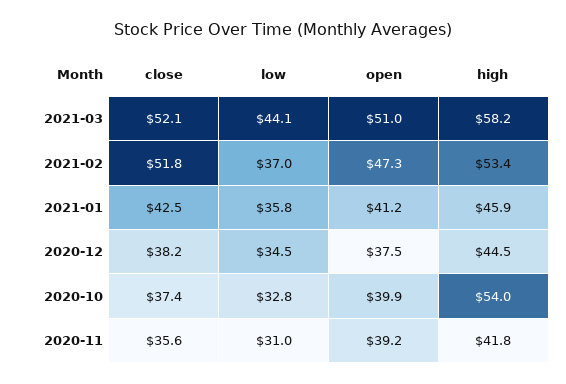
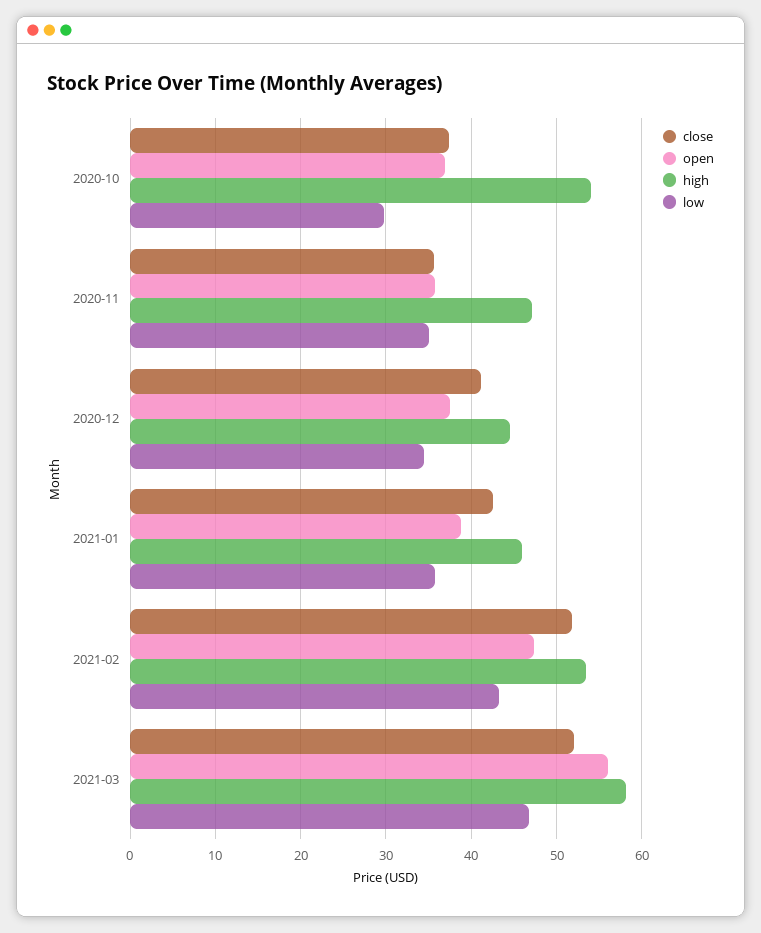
low, 2021-03: 44.1 -> 47
open, 2021-03: 51 -> 56
low, 2021-02: 37 -> 43
open, 2021-01: 41.2 -> 39
close, 2020-12: 38.2 -> 41
low, 2020-10: 32.8 -> 30
open, 2020-10: 39.9 -> 37
low, 2020-11: 31 -> 35
open, 2020-11: 39.2 -> 36
high, 2020-11: 41.8 -> 47

